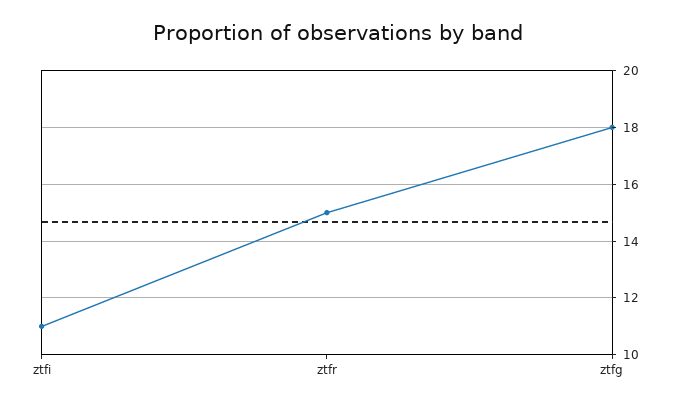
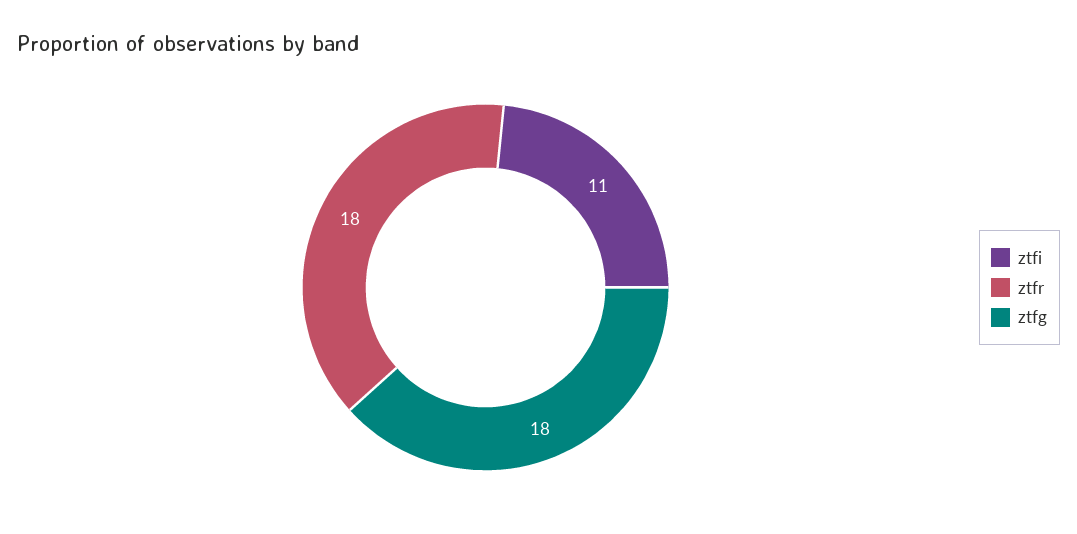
ztfr: 15 -> 18

